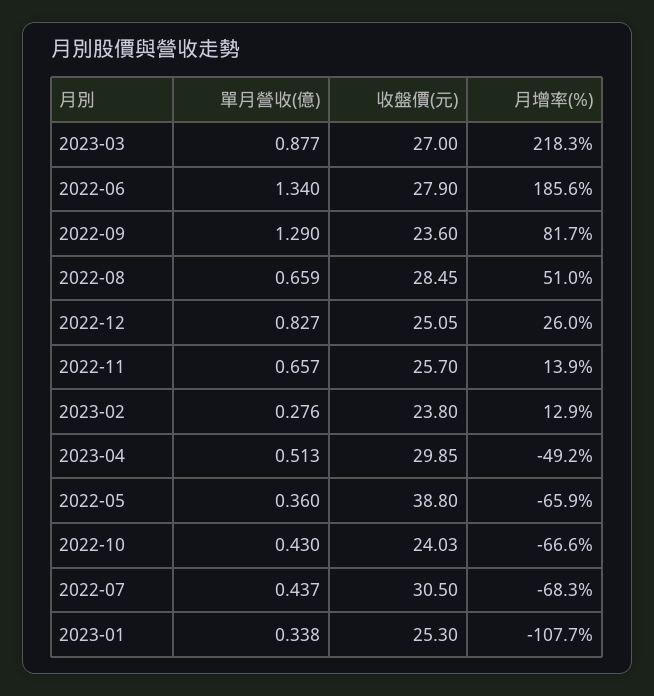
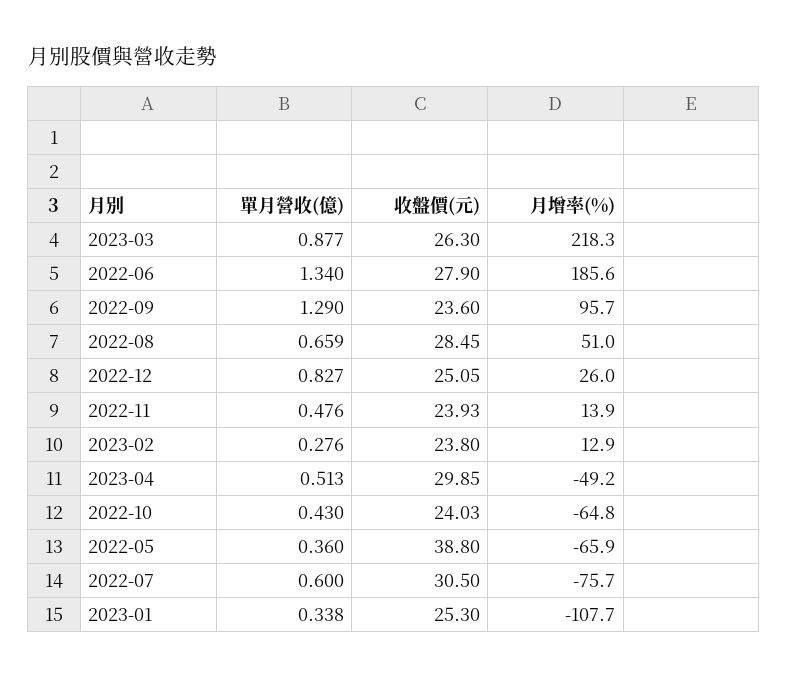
收盤價(元), 2023-03: 27 -> 26.3
月增率(%), 2022-09: 81.7 -> 95.7
單月營收(億), 2022-11: 0.657 -> 0.476
收盤價(元), 2022-11: 25.7 -> 23.93
月增率(%), 2022-10: -66.6 -> -64.8
單月營收(億), 2022-07: 0.437 -> 0.6
月增率(%), 2022-07: -68.3 -> -75.7

